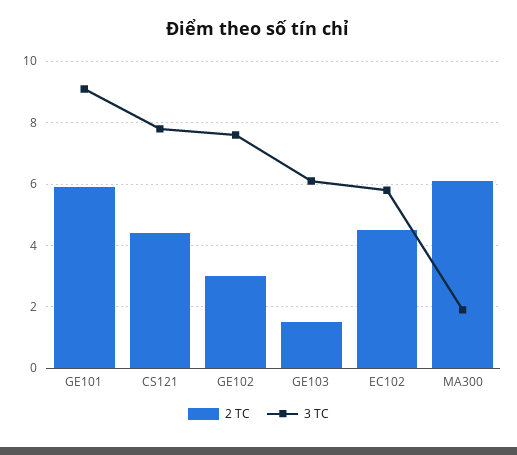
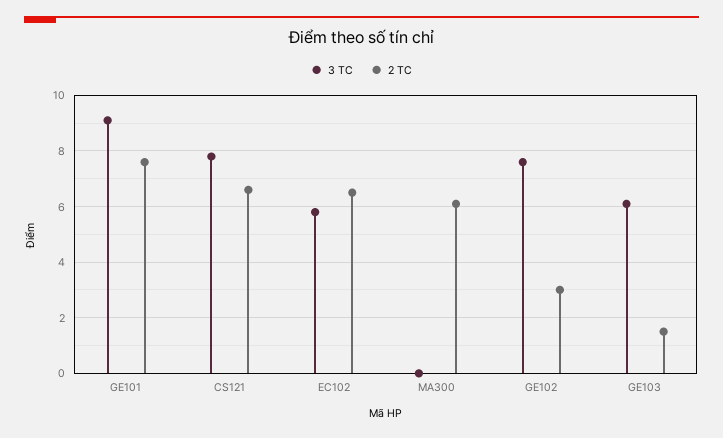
2 TC, GE101: 6 -> 7.5
2 TC, CS121: 4.5 -> 6.5
2 TC, EC102: 4.5 -> 6.5
3 TC, MA300: 2 -> 0

